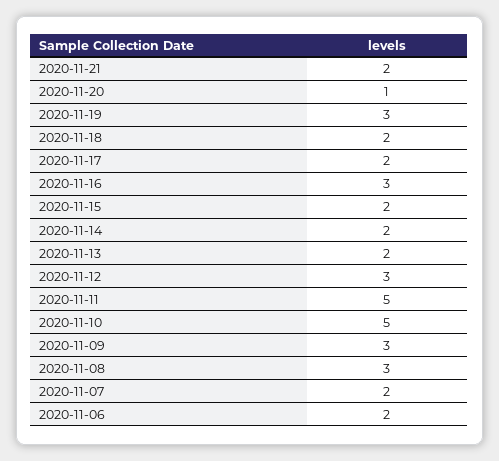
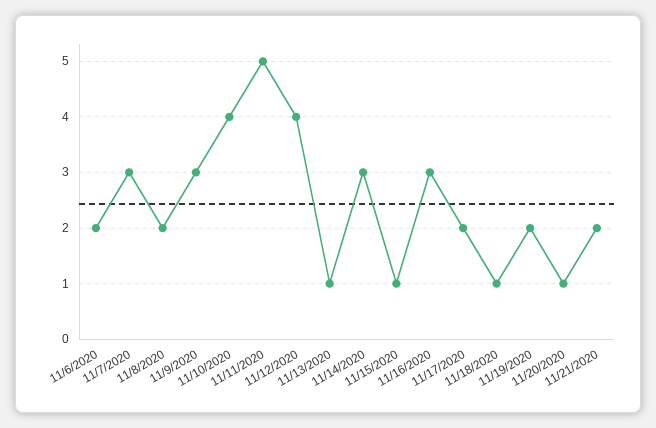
2020-11-19: 3 -> 2
2020-11-18: 2 -> 1
2020-11-15: 2 -> 1
2020-11-14: 2 -> 3
2020-11-13: 2 -> 1
2020-11-12: 3 -> 4
2020-11-10: 5 -> 4
2020-11-08: 3 -> 2
2020-11-07: 2 -> 3

